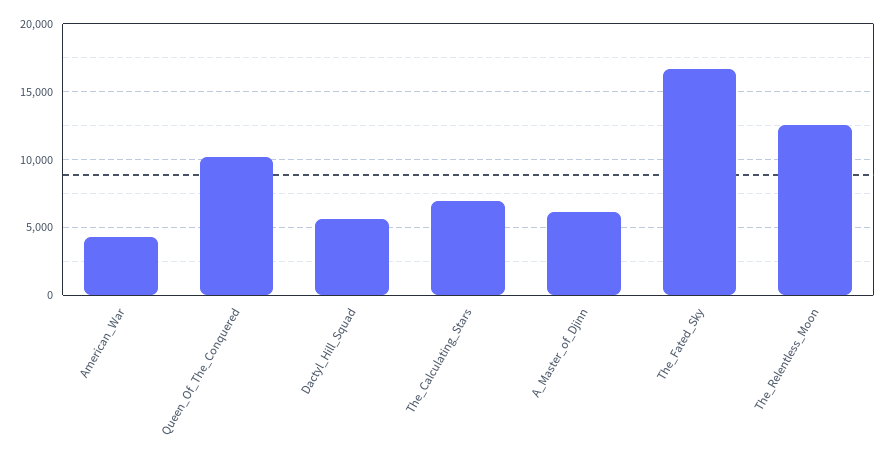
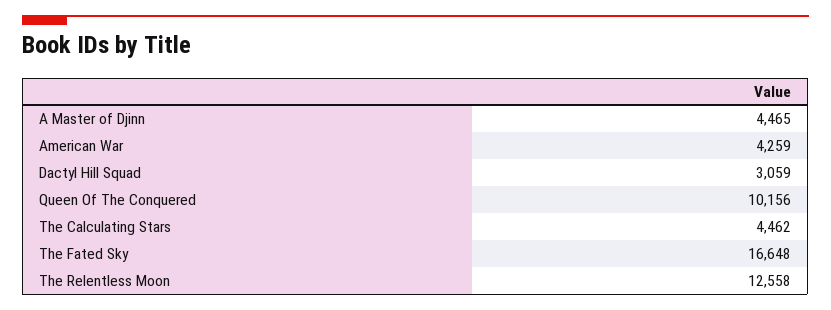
Dactyl_Hill_Squad: 5500 -> 3059
The_Calculating_Stars: 7000 -> 4462
A_Master_of_Djinn: 6000 -> 4465

